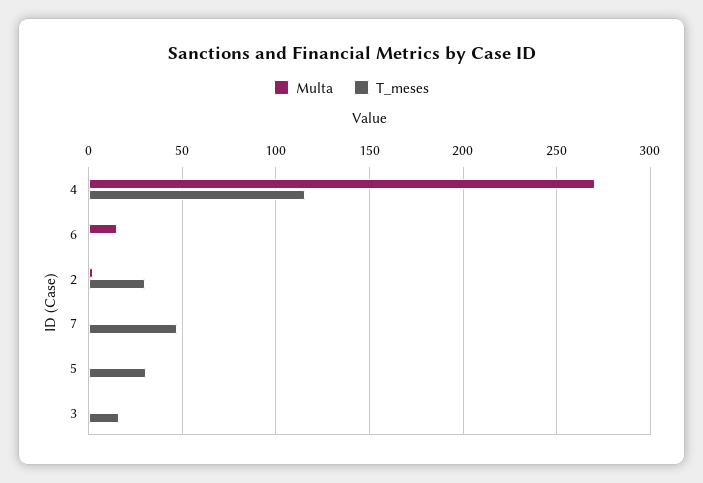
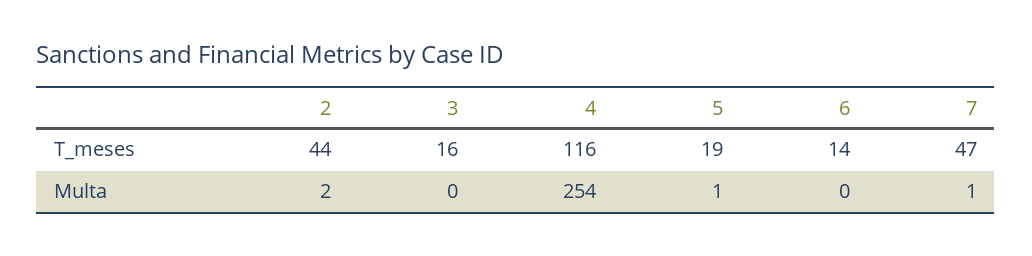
Multa, 4: 270 -> 254
Multa, 6: 15 -> 0
T_meses, 6: 0 -> 14
T_meses, 2: 30 -> 44
T_meses, 5: 30 -> 19

